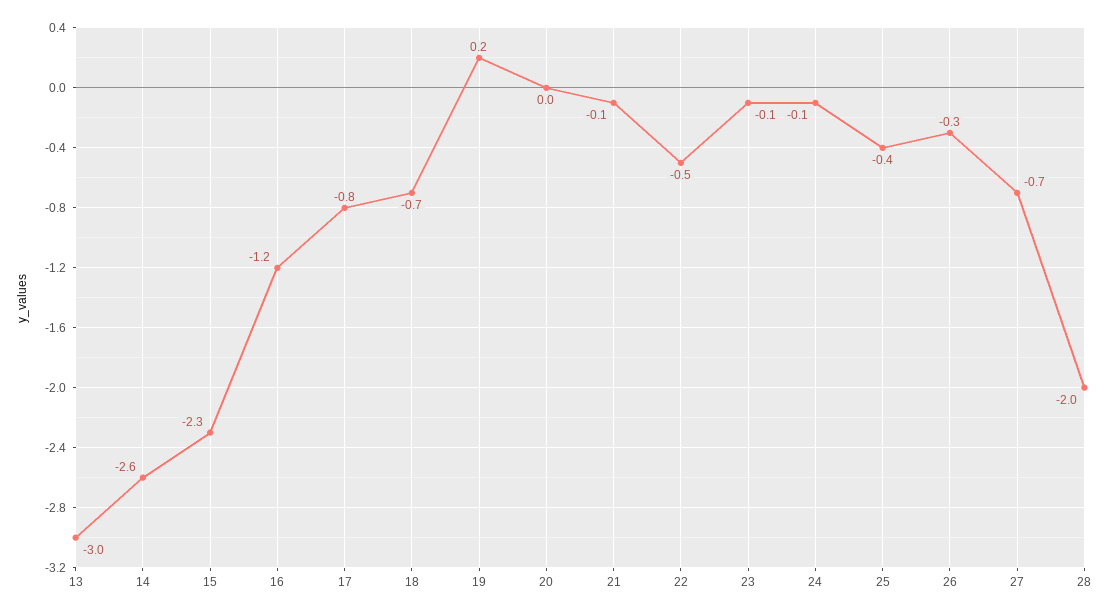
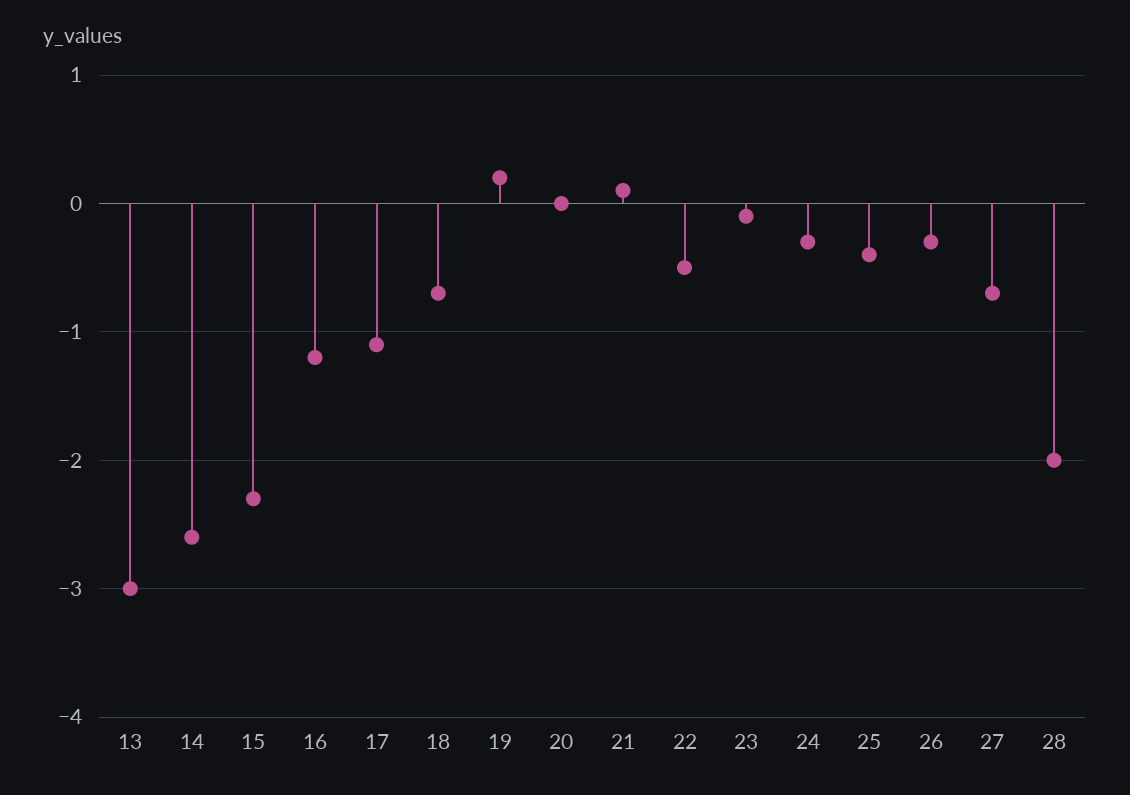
17: -0.8 -> -1.1
21: -0.1 -> 0.1
24: -0.1 -> -0.3

